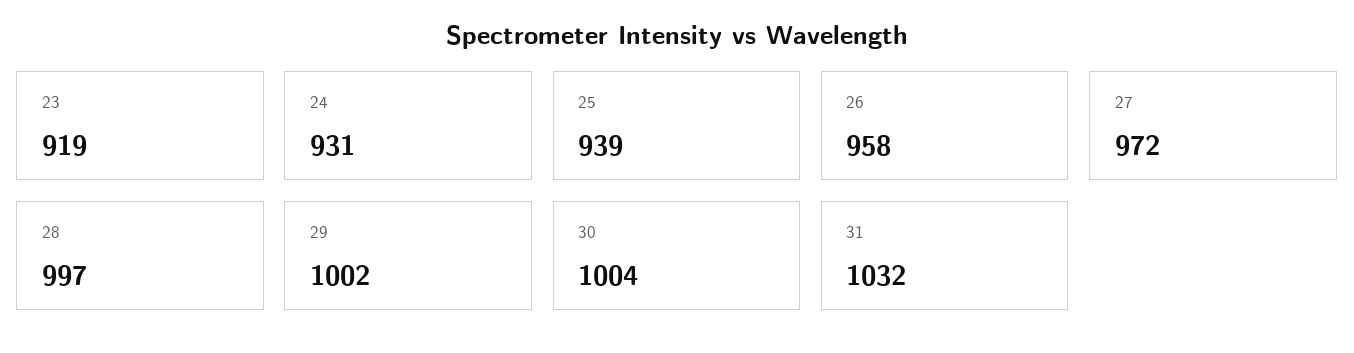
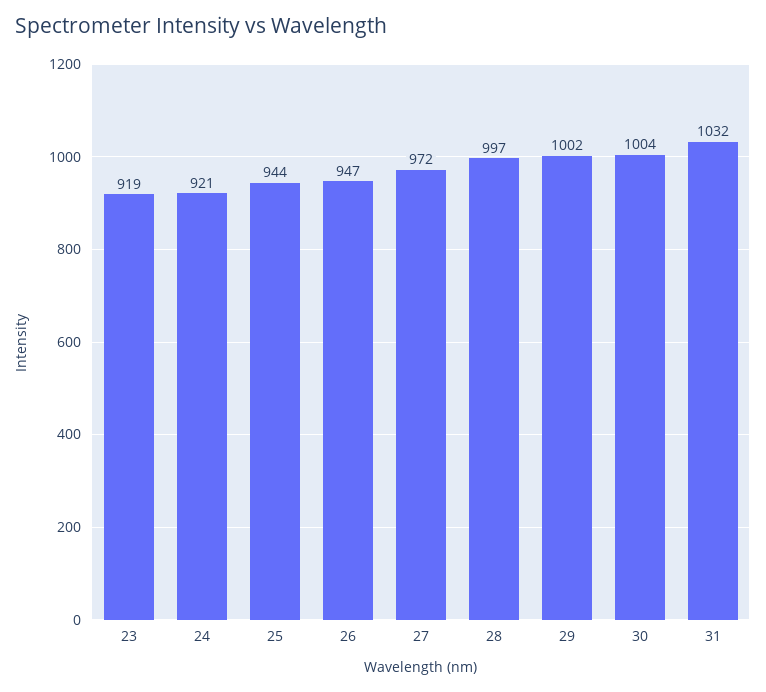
24: 931 -> 921
25: 939 -> 944
26: 958 -> 947

